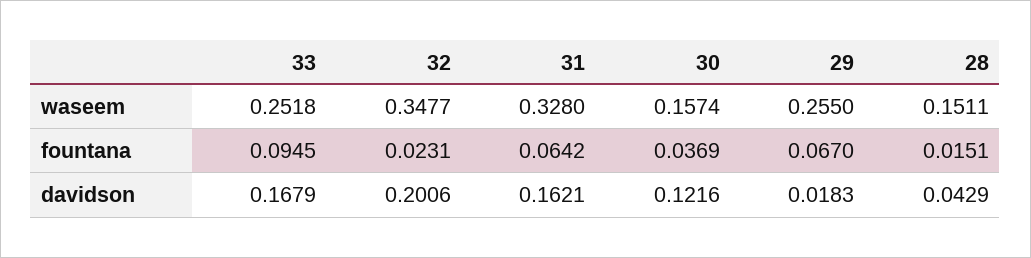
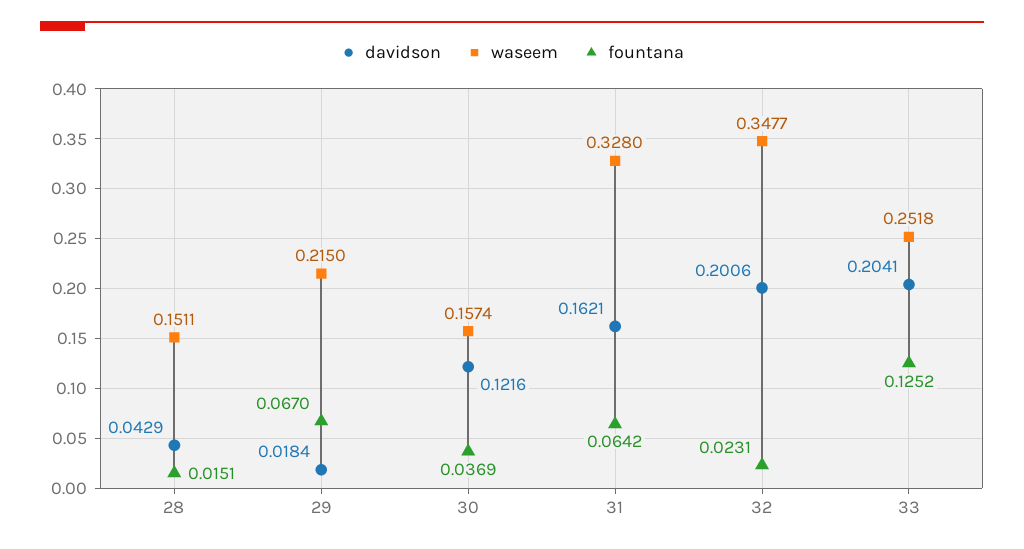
waseem, 29: 0.255 -> 0.215
fountana, 33: 0.0945 -> 0.1252
davidson, 33: 0.1679 -> 0.2041
davidson, 29: 0.0183 -> 0.0184

